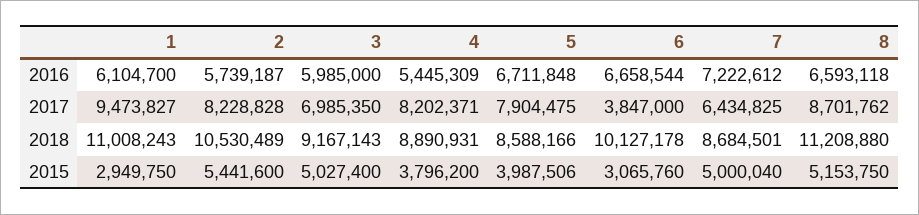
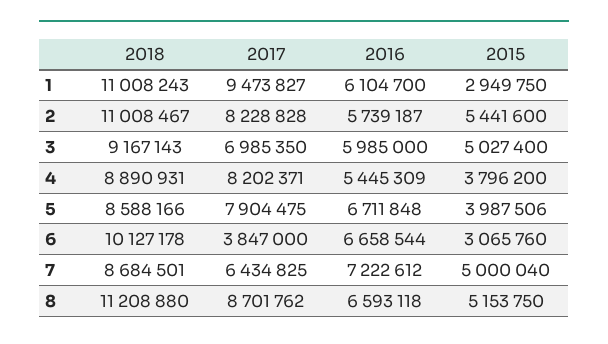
2, 2018: 10530489 -> 11008467

